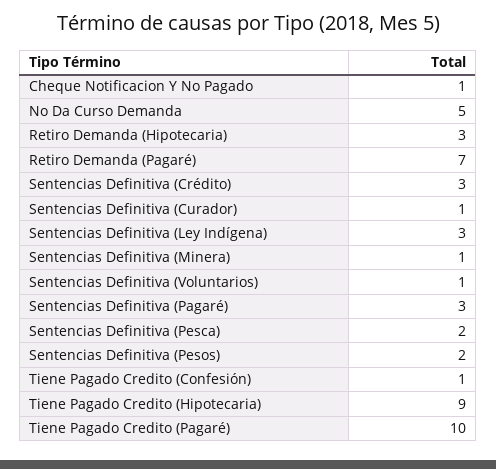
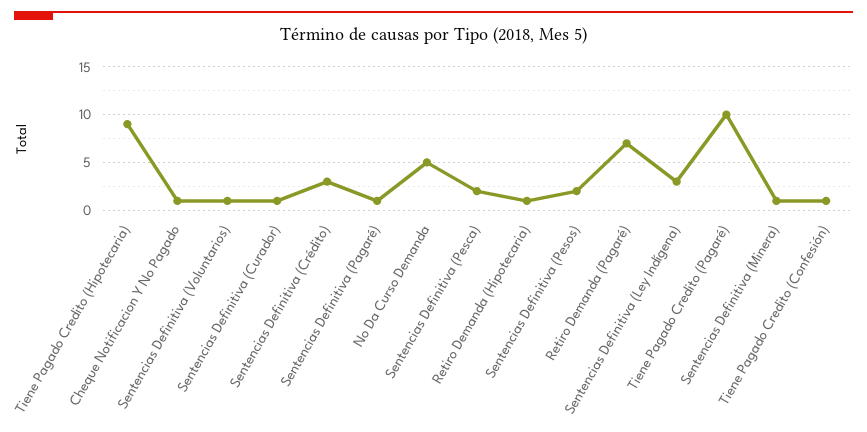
Retiro Demanda (Hipotecaria): 3 -> 1
Sentencias Definitiva (Pagaré): 3 -> 1

